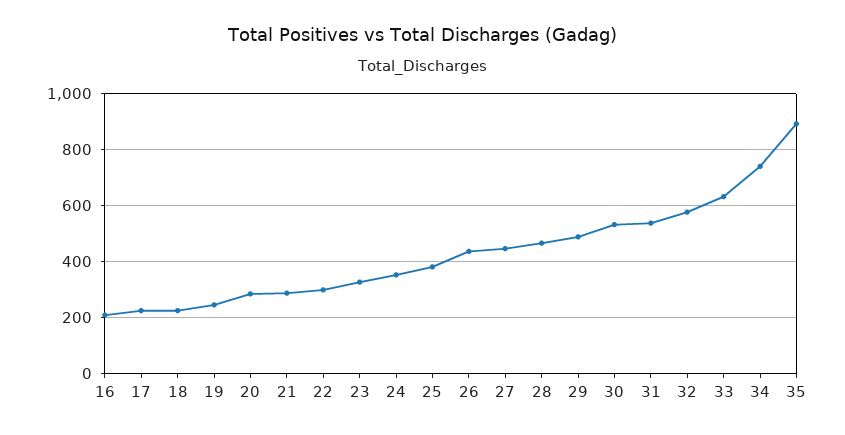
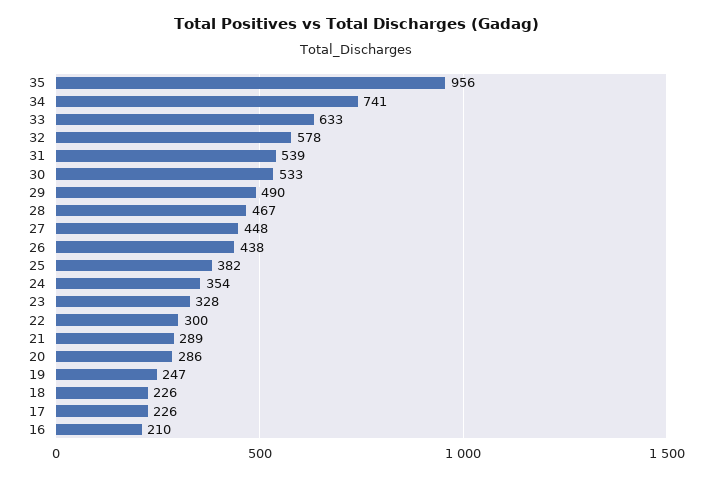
35: 900 -> 956

